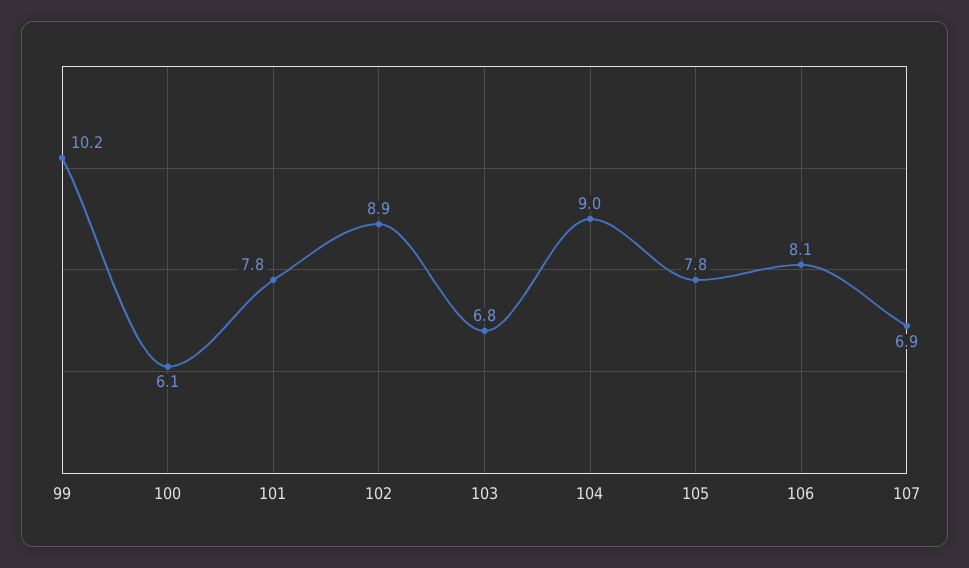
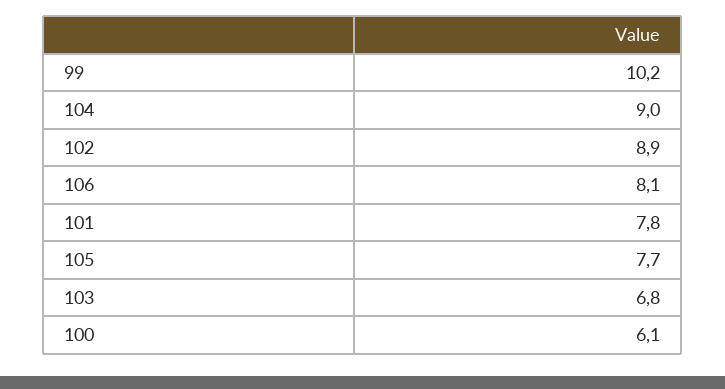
105: 7.8 -> 7.7
107: 6.9 -> none

